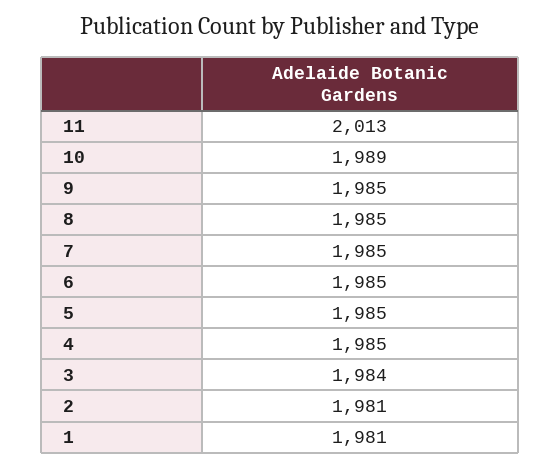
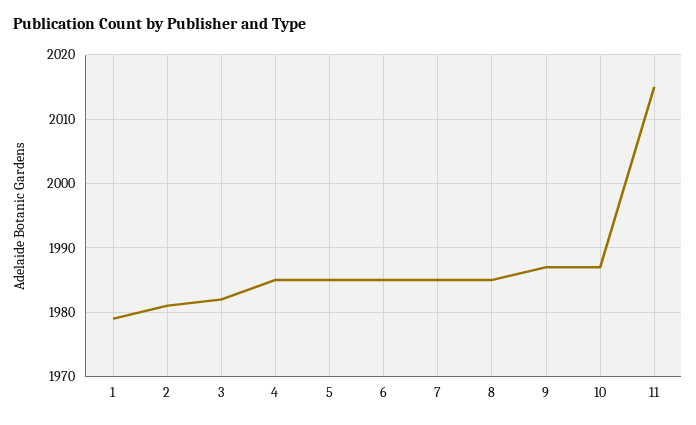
11: 2013 -> 2015
10: 1989 -> 1987
9: 1985 -> 1987
3: 1984 -> 1982
1: 1981 -> 1979

